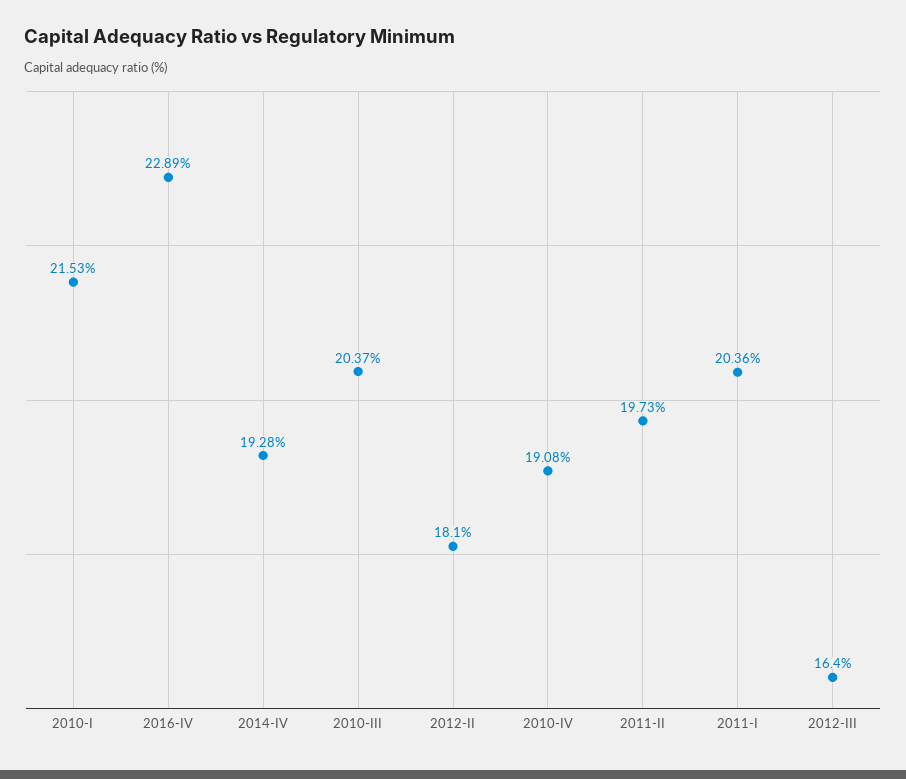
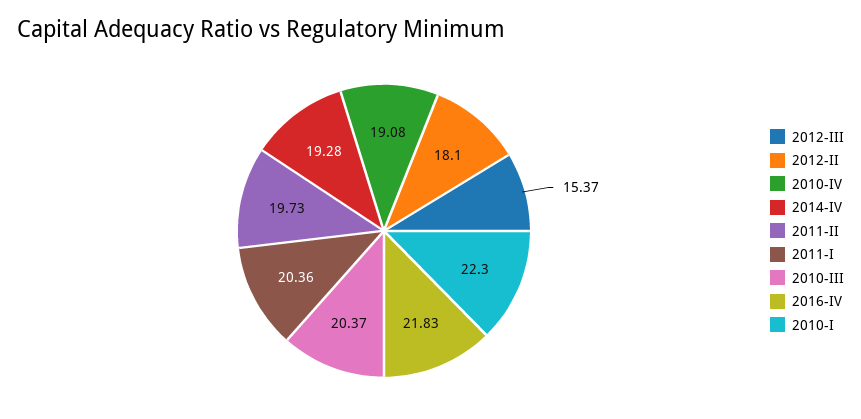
2010-I: 21.53 -> 22.3
2016-IV: 22.89 -> 21.83
2012-III: 16.4 -> 15.37

